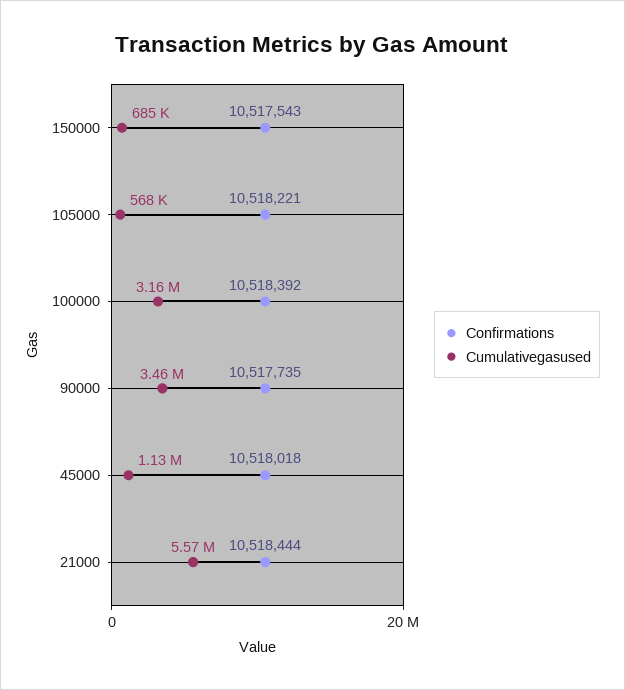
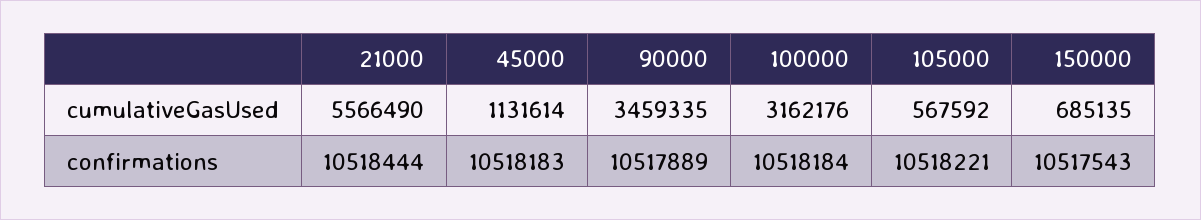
Confirmations, 100000: 10518392 -> 10518184
Confirmations, 90000: 10517735 -> 10517889
Confirmations, 45000: 10518018 -> 10518183

